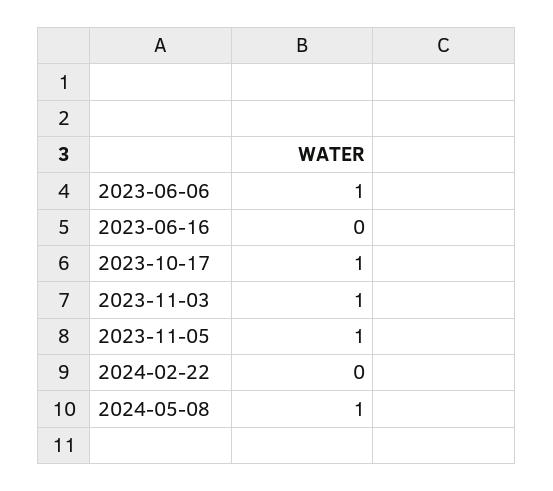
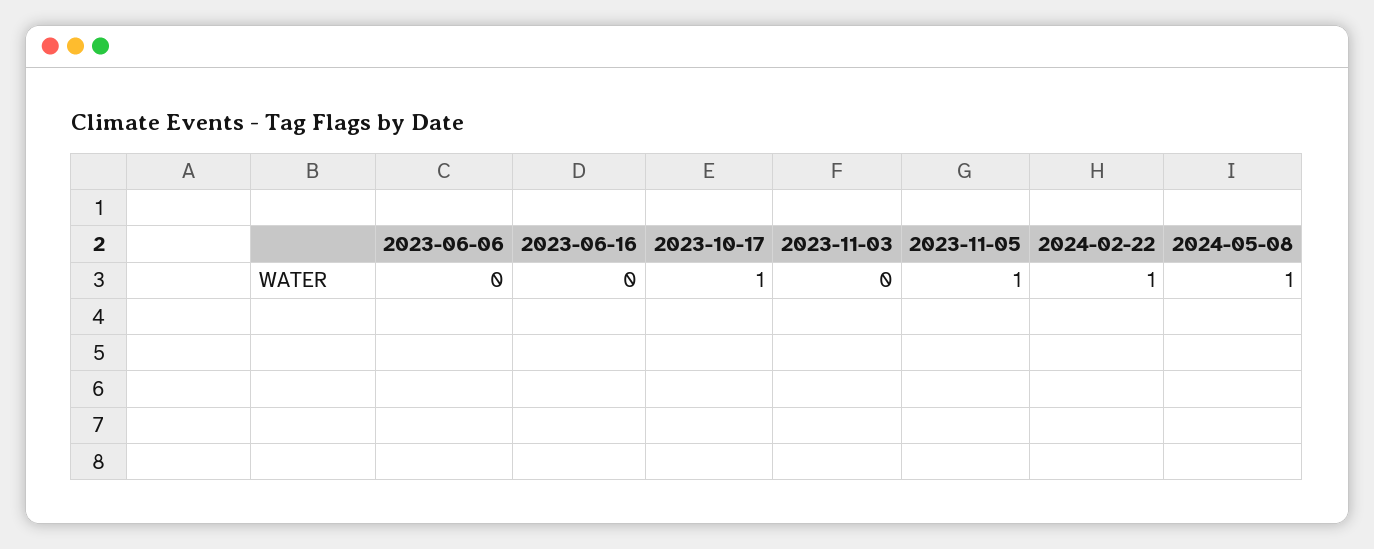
2023-06-06: 1 -> 0
2023-11-03: 1 -> 0
2024-02-22: 0 -> 1

